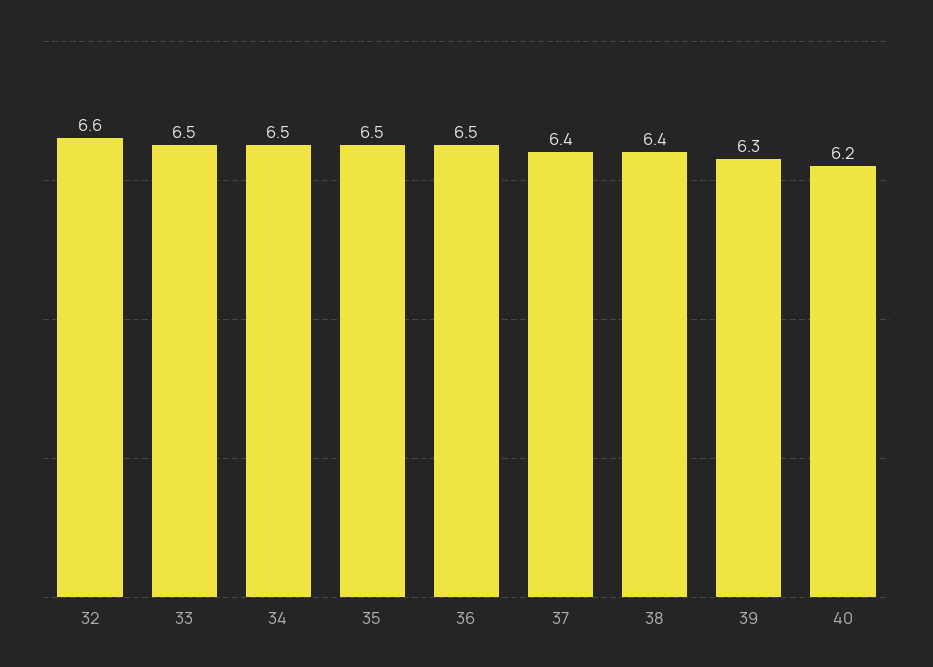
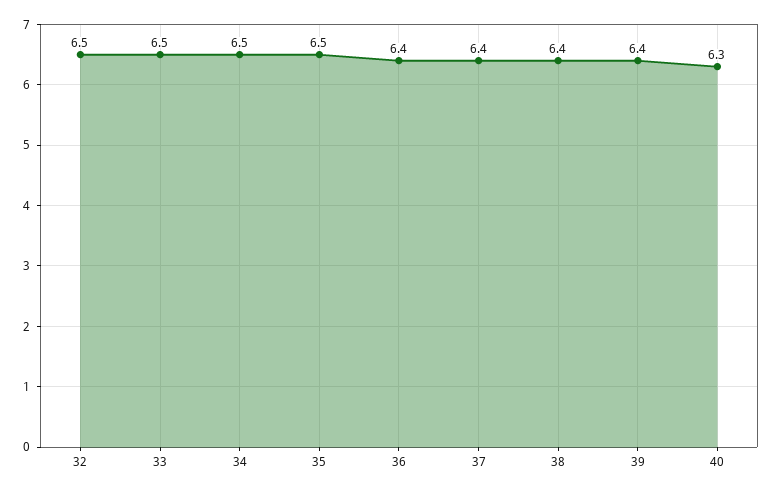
32: 6.6 -> 6.5
36: 6.5 -> 6.4
39: 6.3 -> 6.4
40: 6.2 -> 6.3

